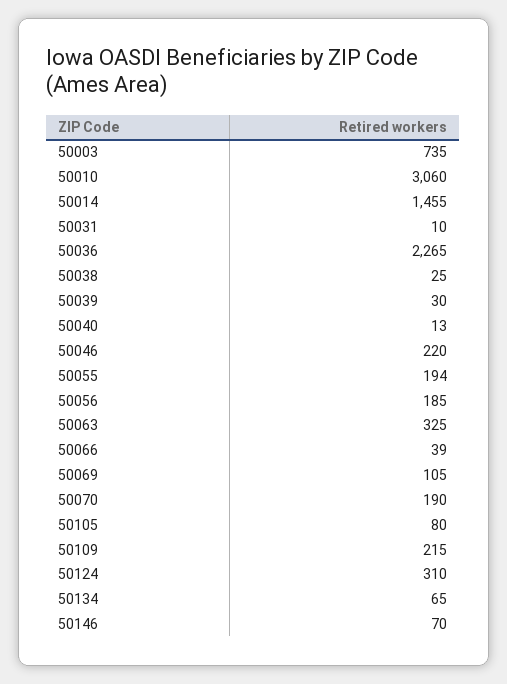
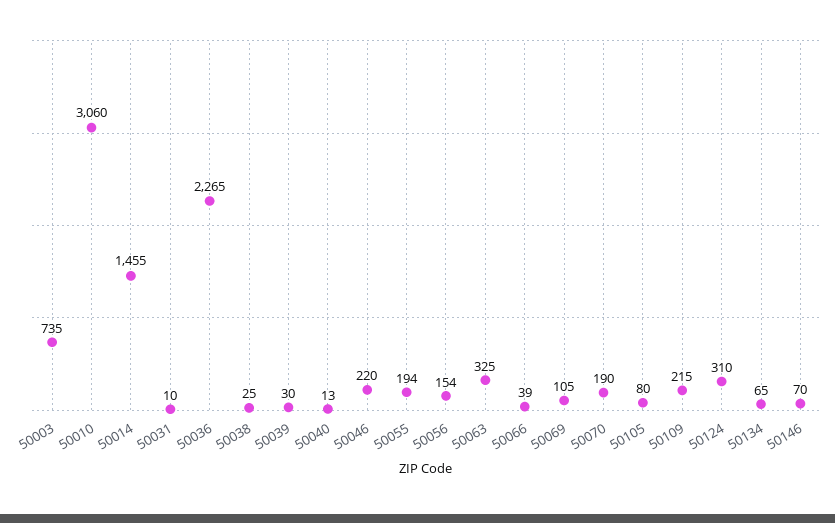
50056: 185 -> 154

